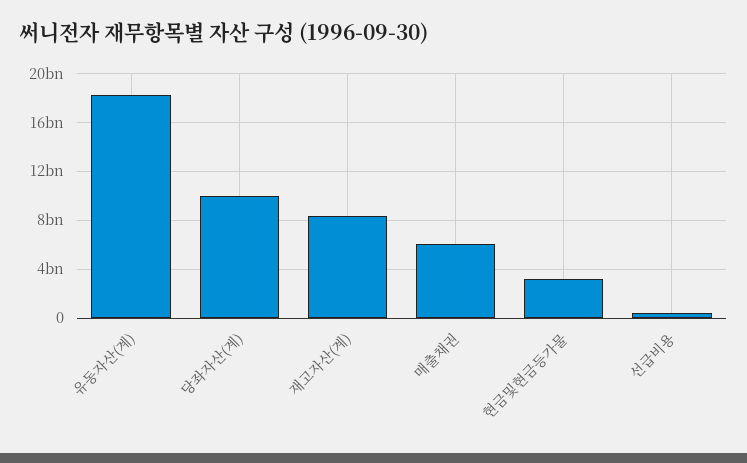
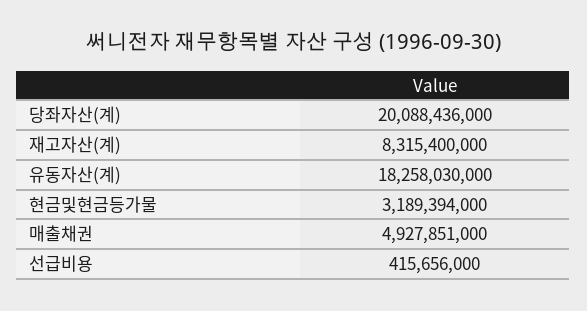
당좌자산(계): 10000000000 -> 20088436000
매출채권: 6000000000 -> 4927851000

